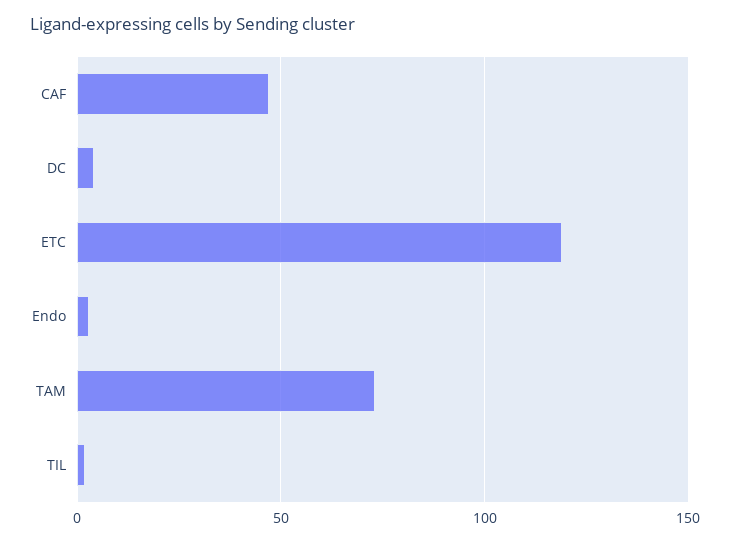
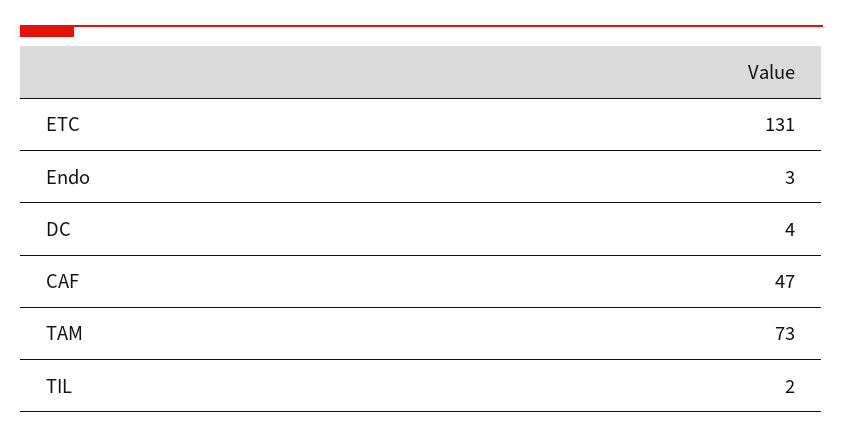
ETC: 120 -> 131

